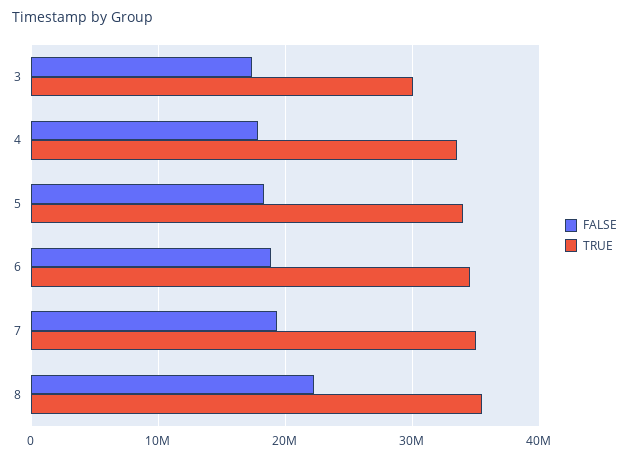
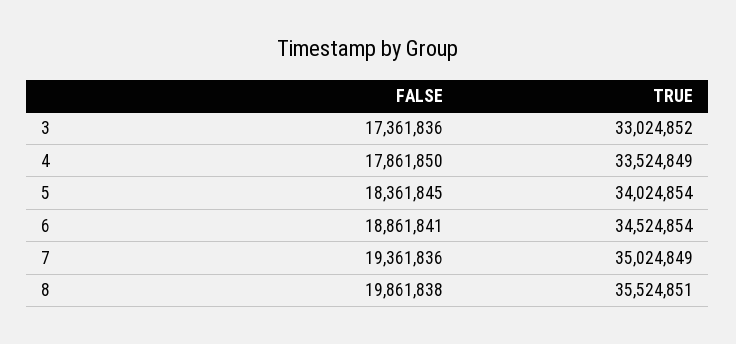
TRUE, 3: 30000000 -> 33024852
FALSE, 8: 22000000 -> 19861838

